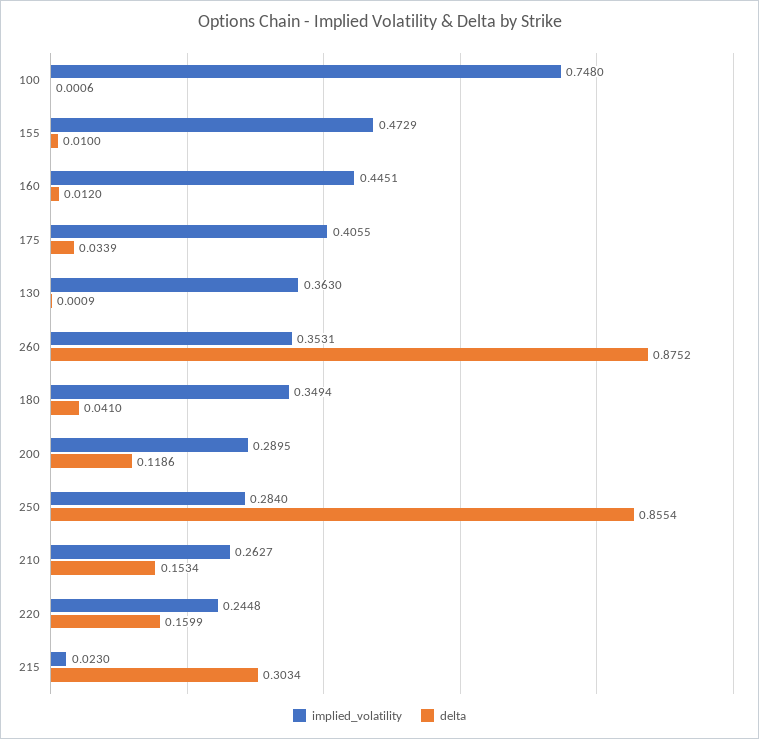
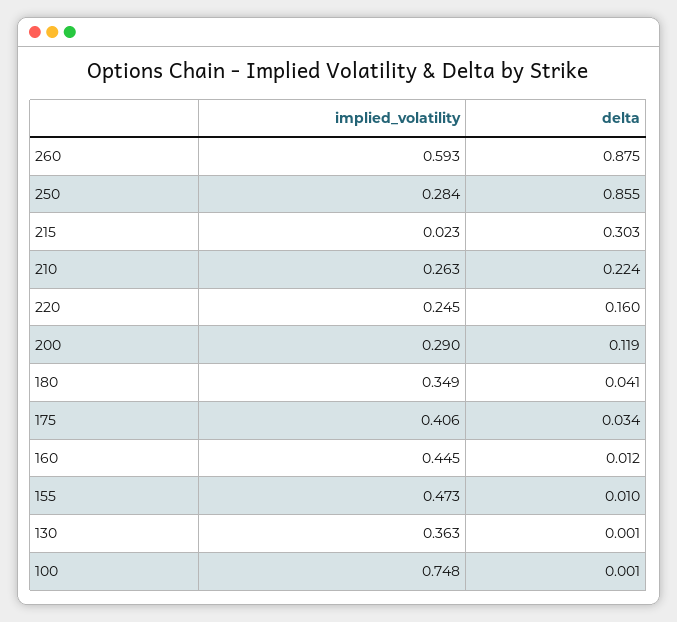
implied_volatility, 260: 0.3531 -> 0.593
delta, 210: 0.1534 -> 0.224

